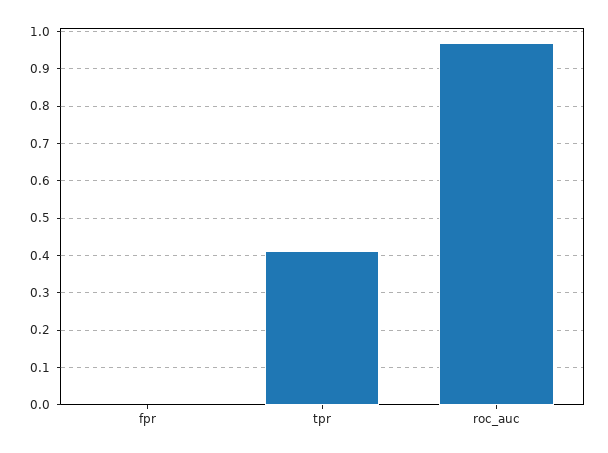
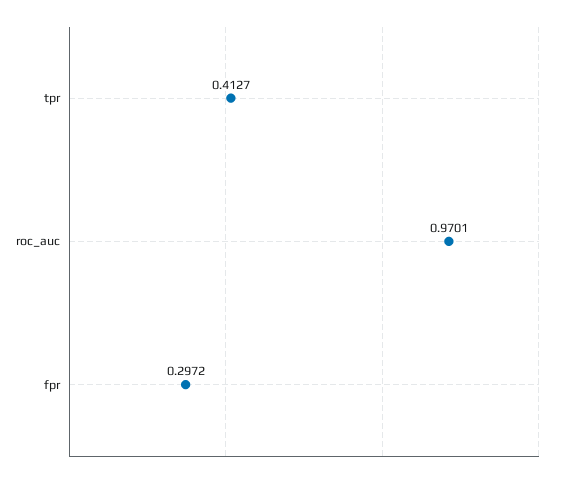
fpr: 0 -> 0.2972

